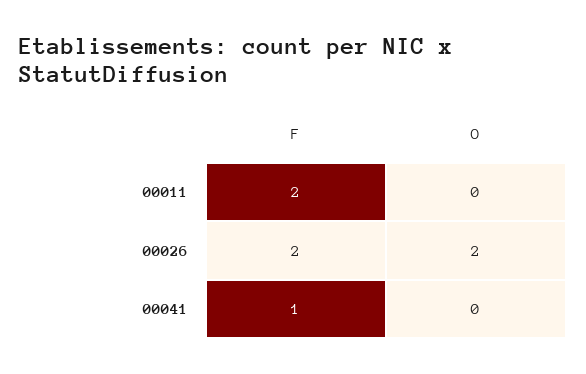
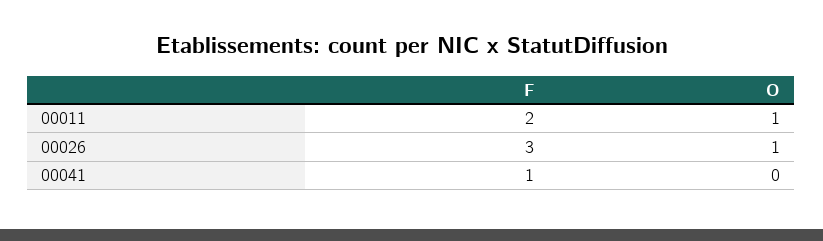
O, 00011: 0 -> 1
F, 00026: 2 -> 3
O, 00026: 2 -> 1

